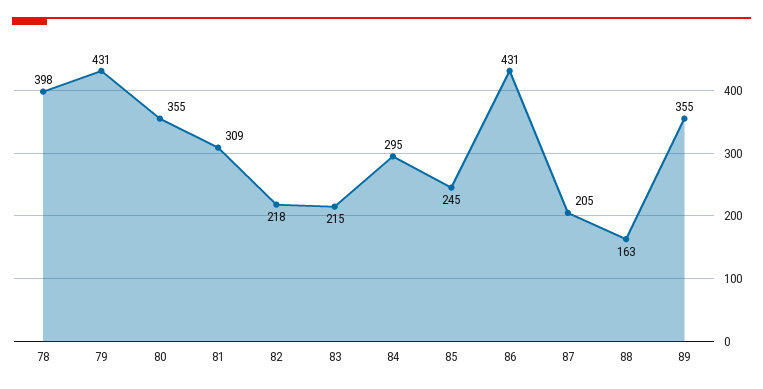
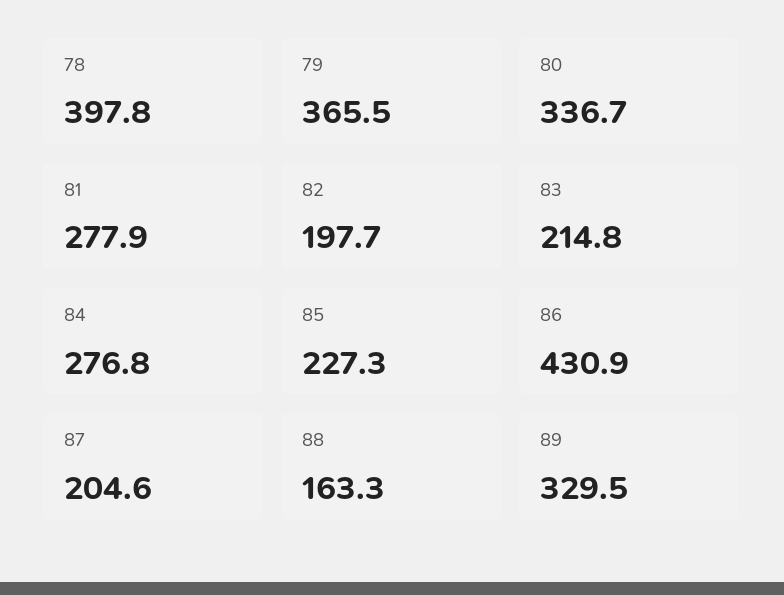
79: 431 -> 365.5
80: 355 -> 336.7
81: 309 -> 277.9
82: 218 -> 197.7
84: 295 -> 276.8
85: 245 -> 227.3
89: 355 -> 329.5

